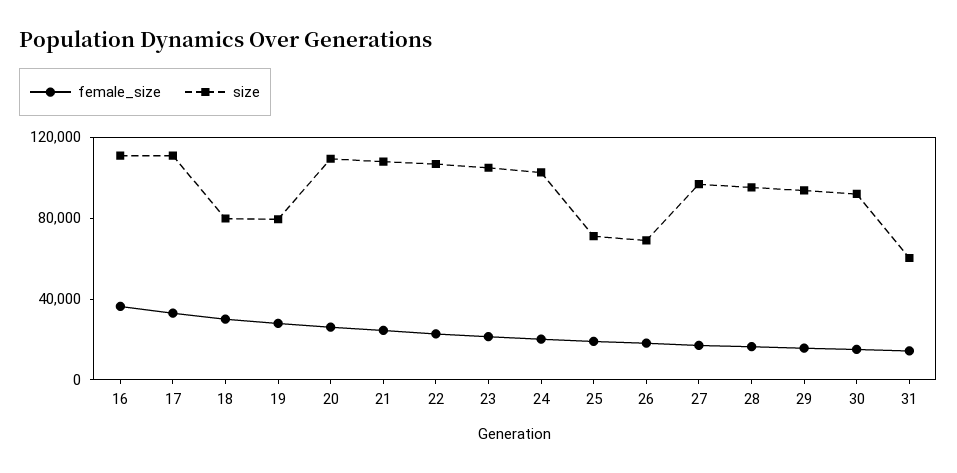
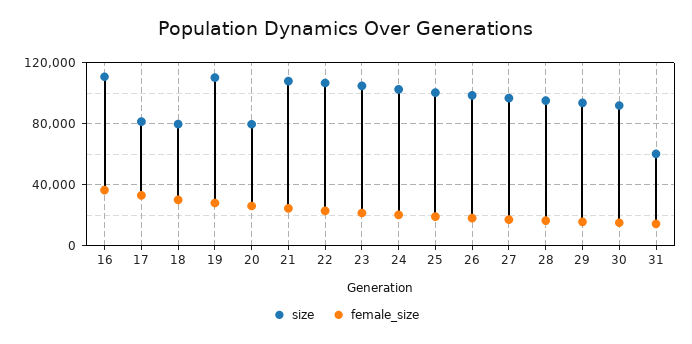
size, 17: 110000 -> 80000
size, 19: 80000 -> 110000
size, 20: 110000 -> 80000
size, 25: 70000 -> 100000
size, 26: 70000 -> 100000

